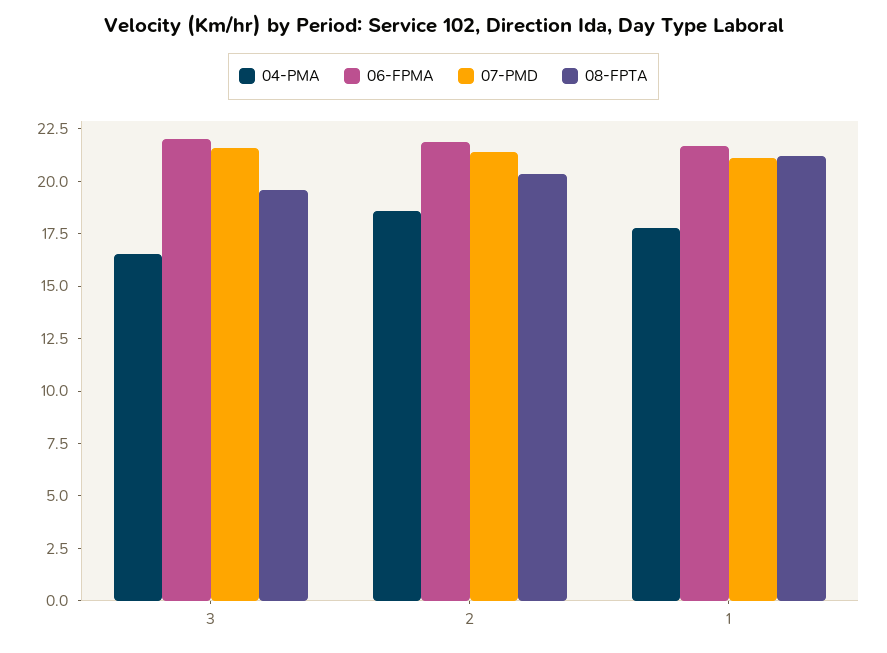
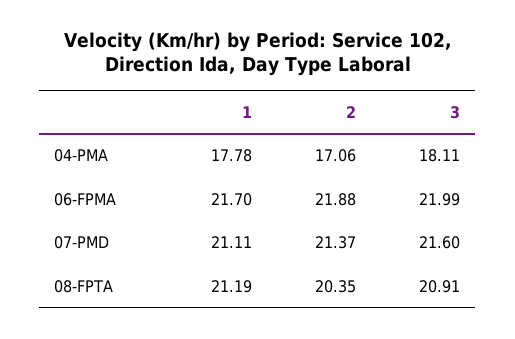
04-PMA, 3: 16.5 -> 18.11
08-FPTA, 3: 19.5 -> 20.91
04-PMA, 2: 18.5 -> 17.06

